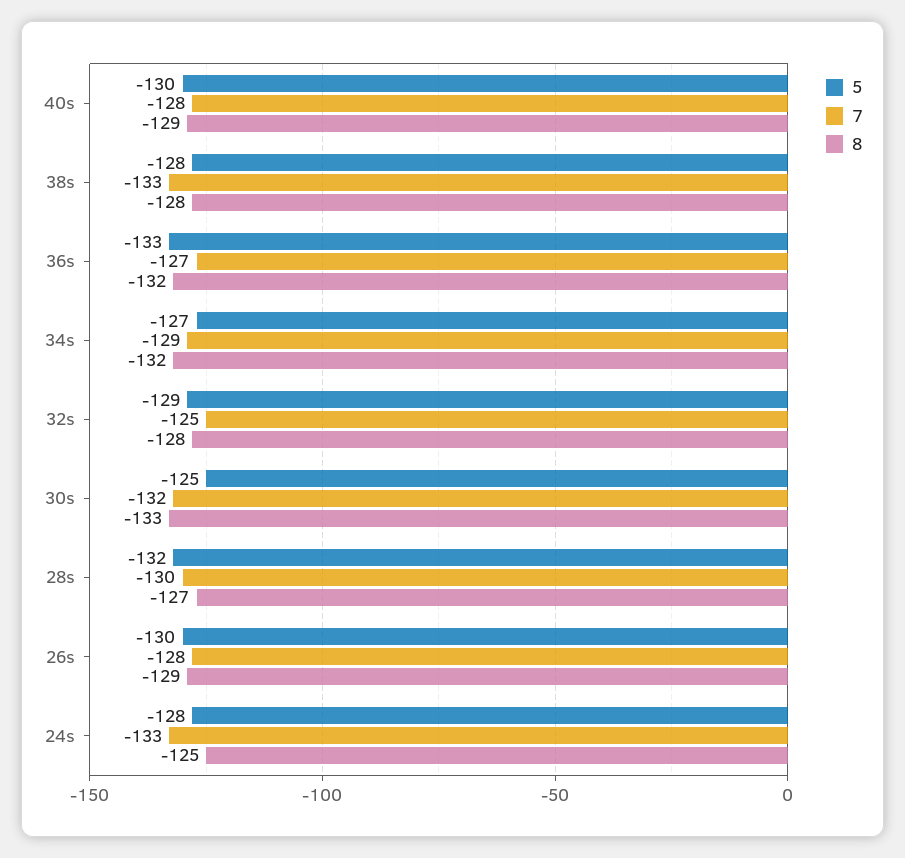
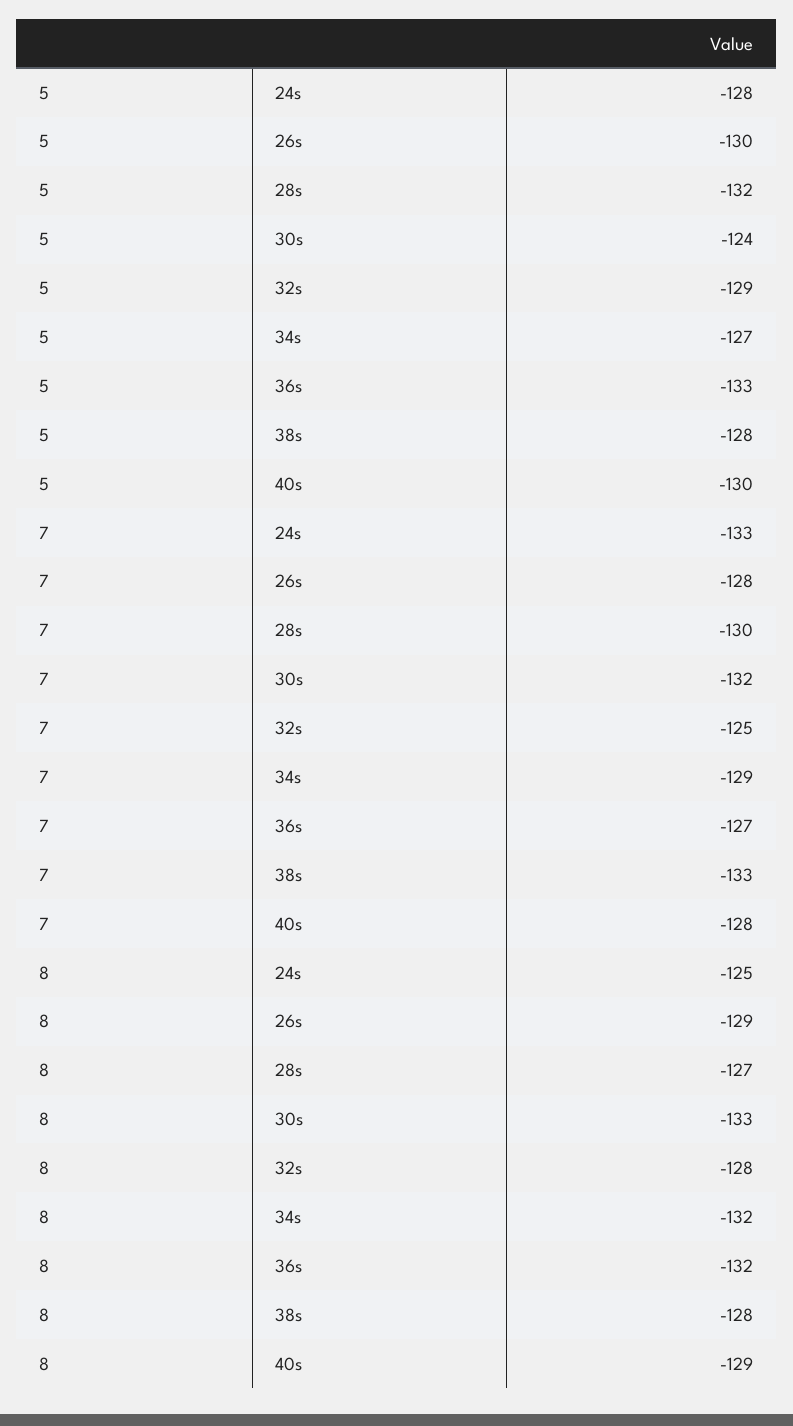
5, 30s: -125 -> -124

